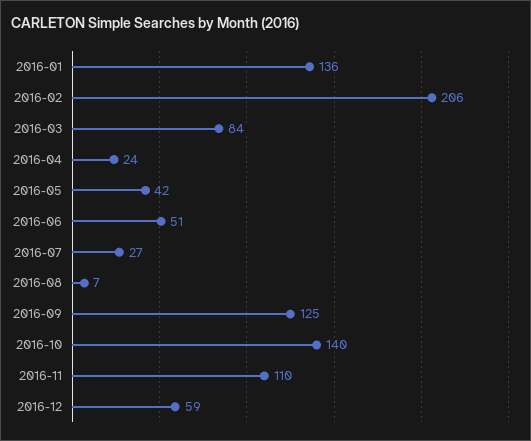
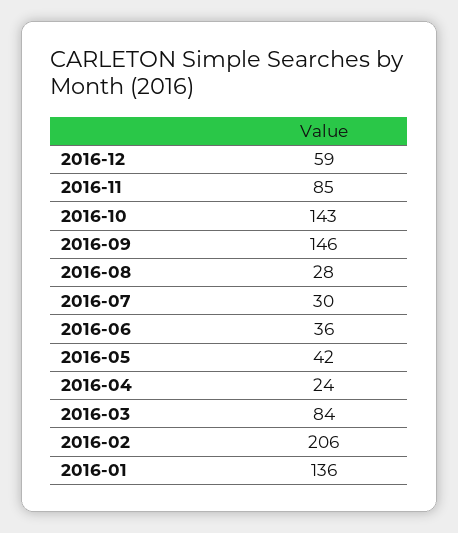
2016-06: 51 -> 36
2016-07: 27 -> 30
2016-08: 7 -> 28
2016-09: 125 -> 146
2016-10: 140 -> 143
2016-11: 110 -> 85

